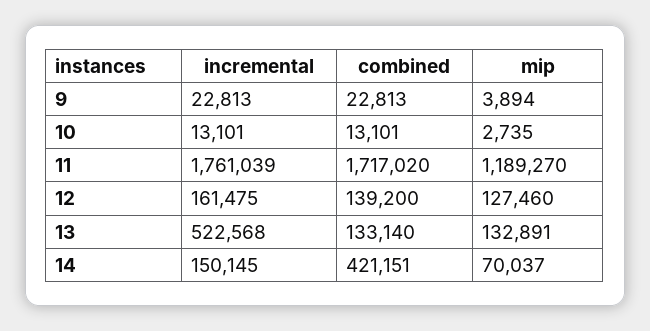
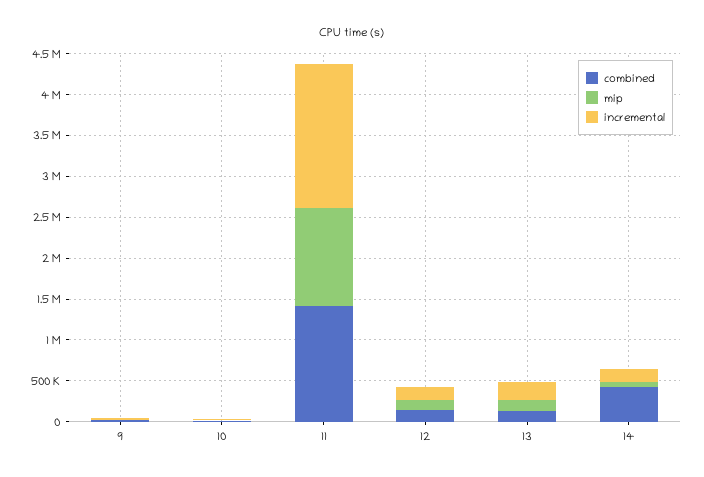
combined, 11: 1717020 -> 1400000
incremental, 13: 522568 -> 200000

